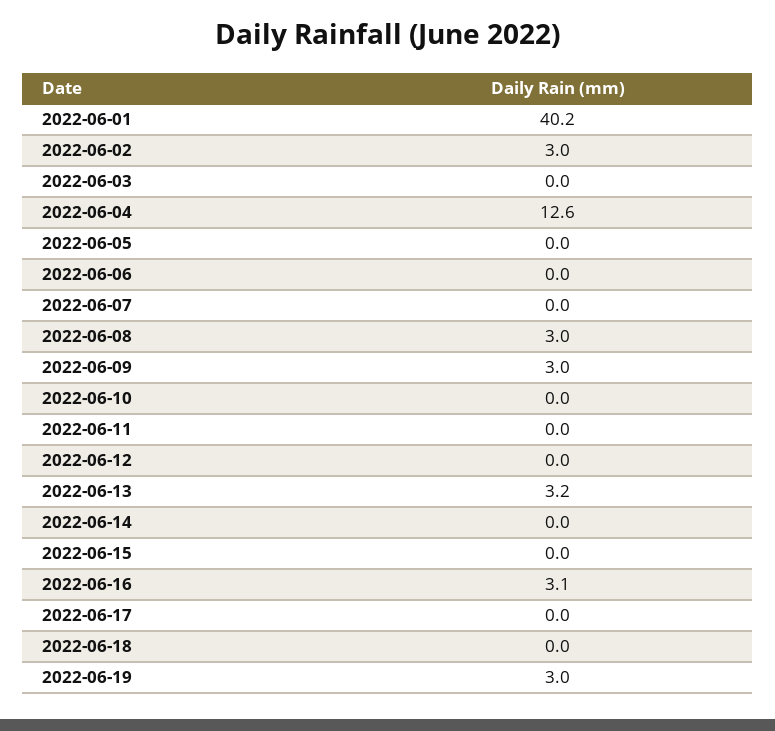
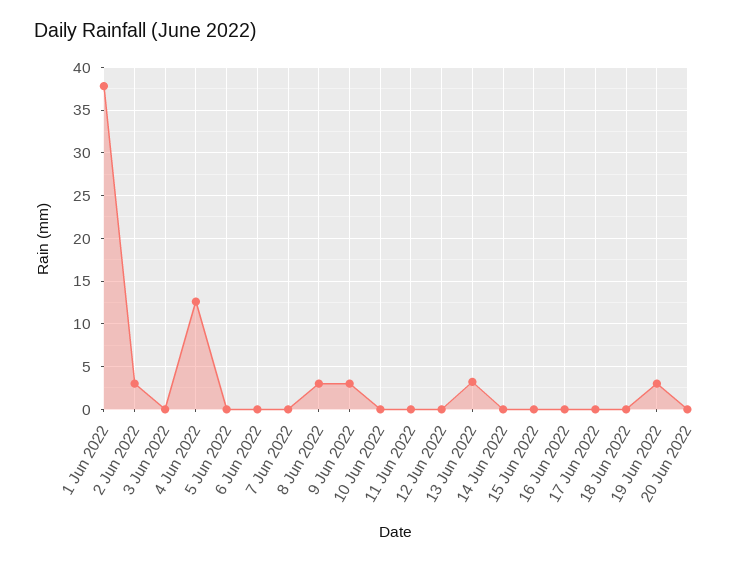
2022-06-01: 40.2 -> 38
2022-06-16: 3.1 -> 0
20 Jun 2022: none -> 0

